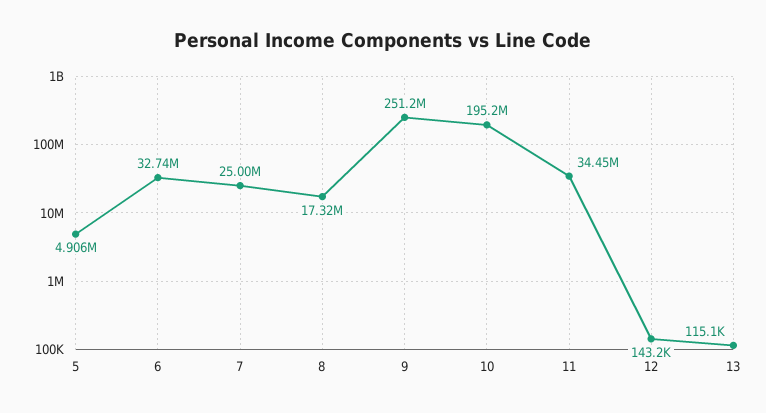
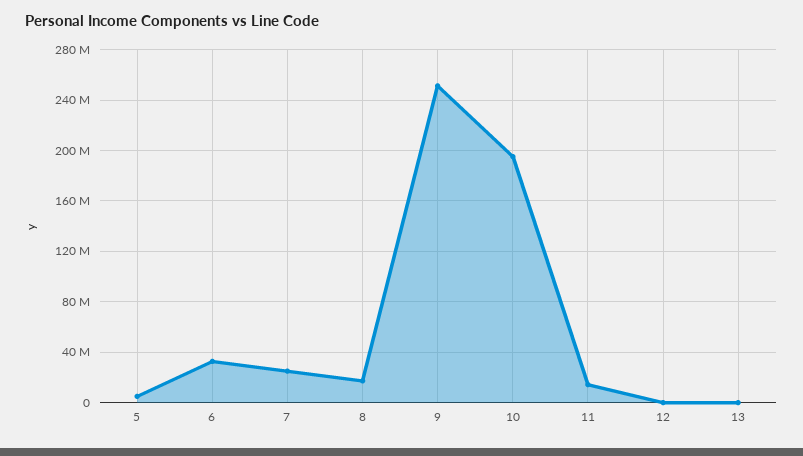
11: 34450000 -> 15000000

